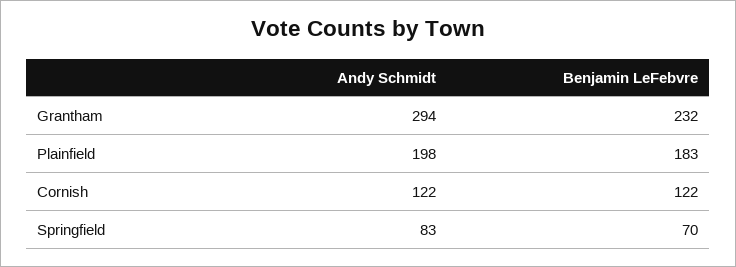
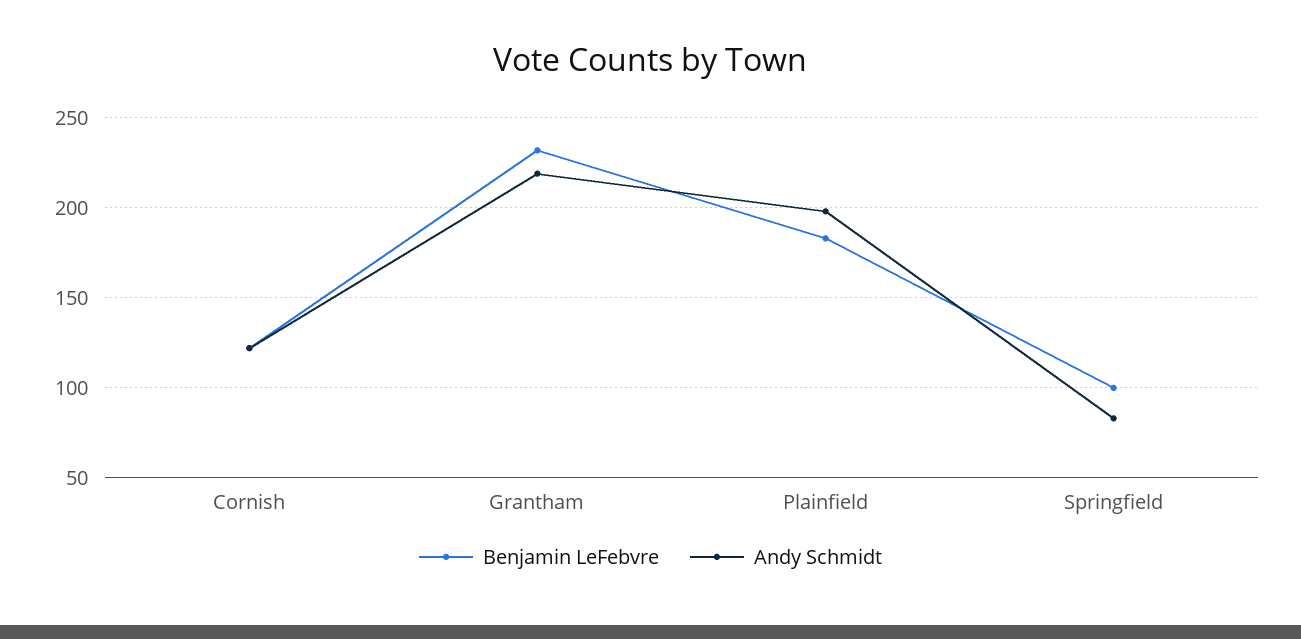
Andy Schmidt, Grantham: 294 -> 220
Benjamin LeFebvre, Springfield: 70 -> 100

